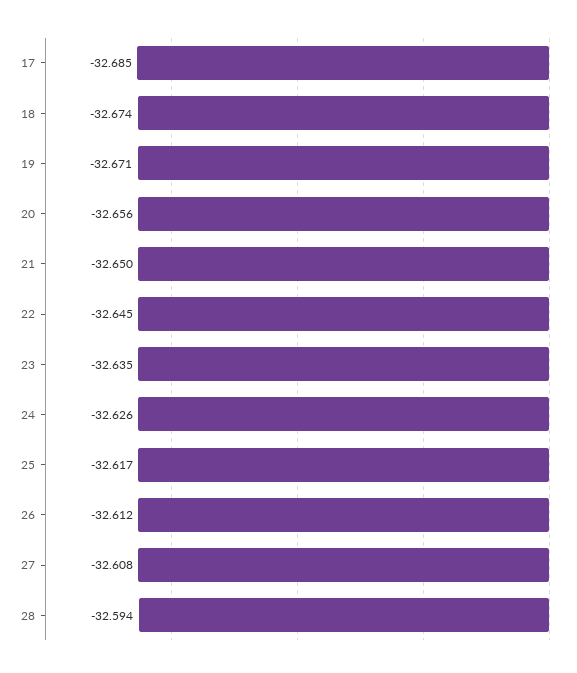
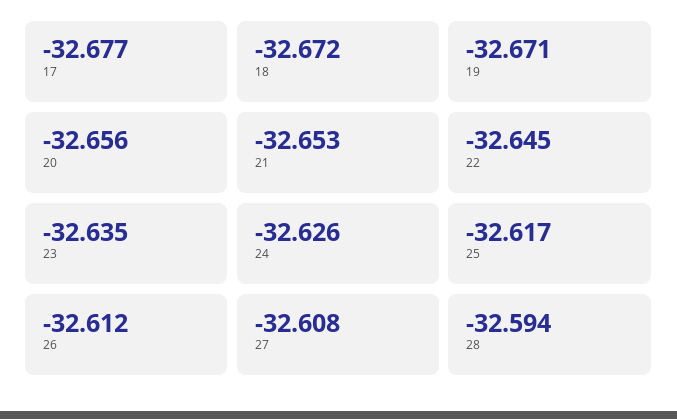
17: -32.685 -> -32.677
18: -32.674 -> -32.672
21: -32.65 -> -32.653

